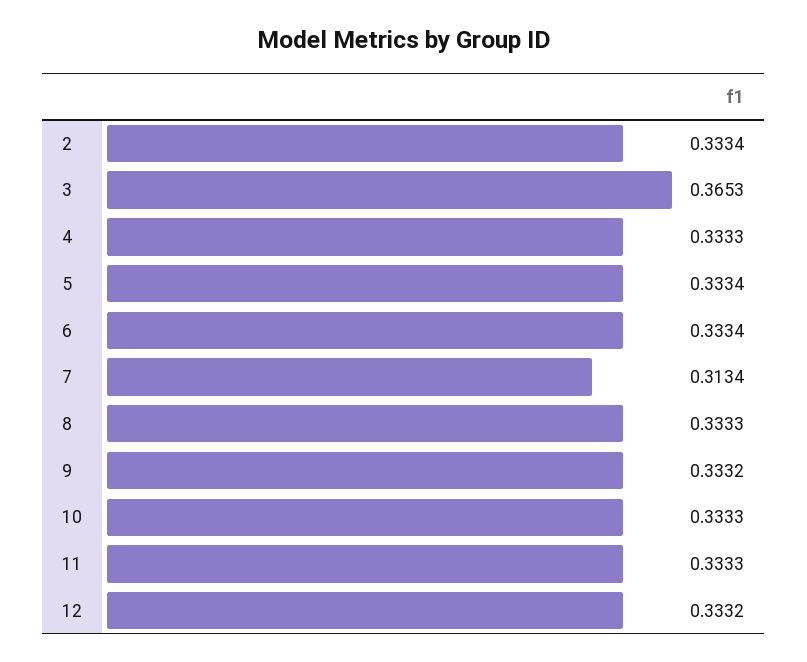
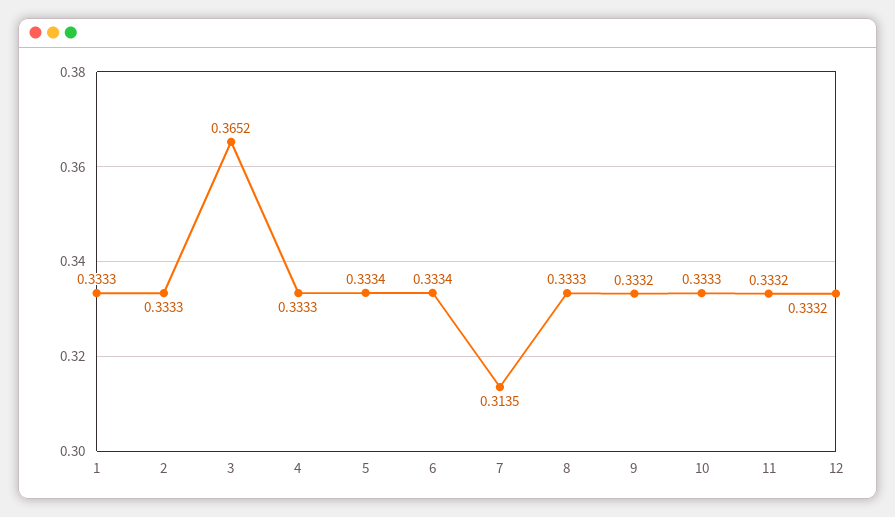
2: 0.3334 -> 0.3333
3: 0.3653 -> 0.3652
7: 0.3134 -> 0.3135
11: 0.3333 -> 0.3332
1: none -> 0.3333

